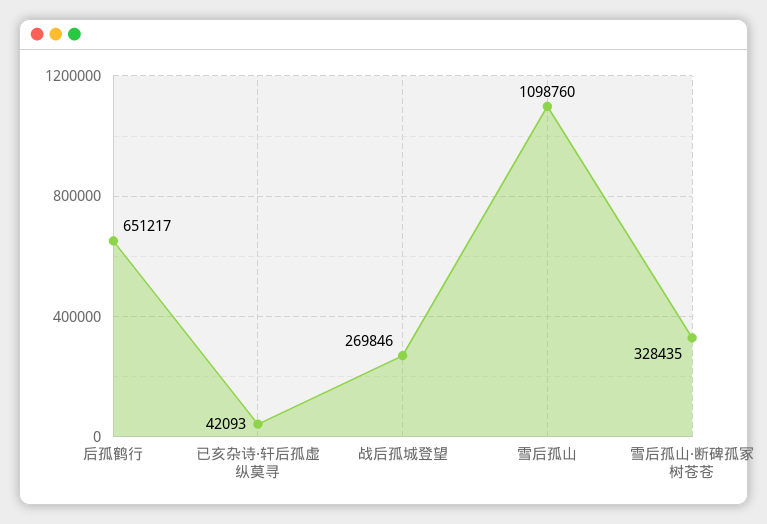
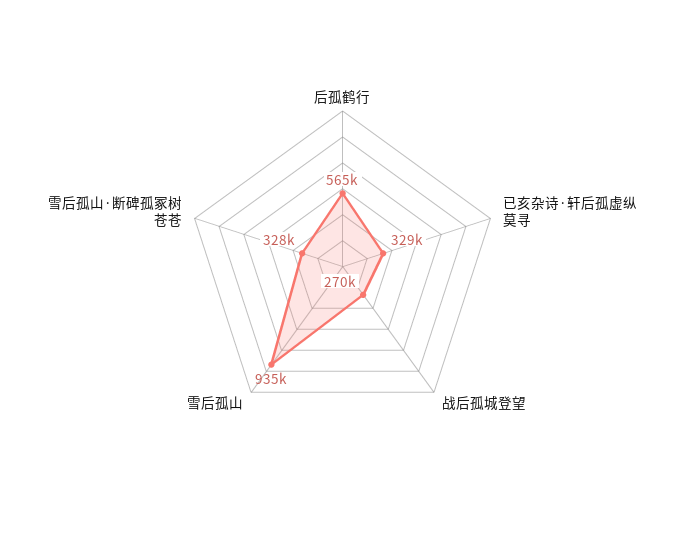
后孤鹤行: 651217 -> 565000
已亥杂诗·轩后孤虚纵莫寻: 42093 -> 329000
雪后孤山: 1098760 -> 935000

